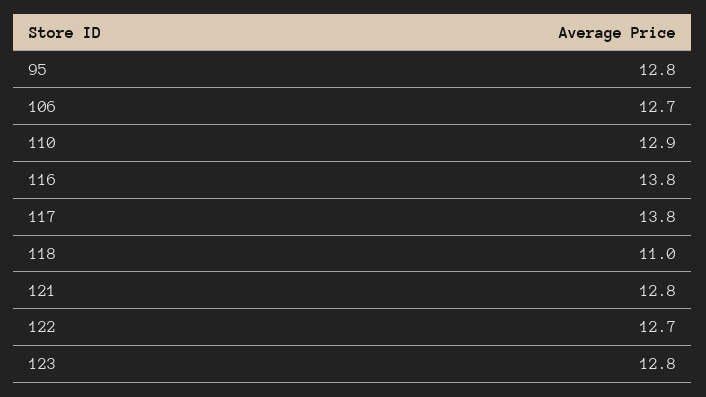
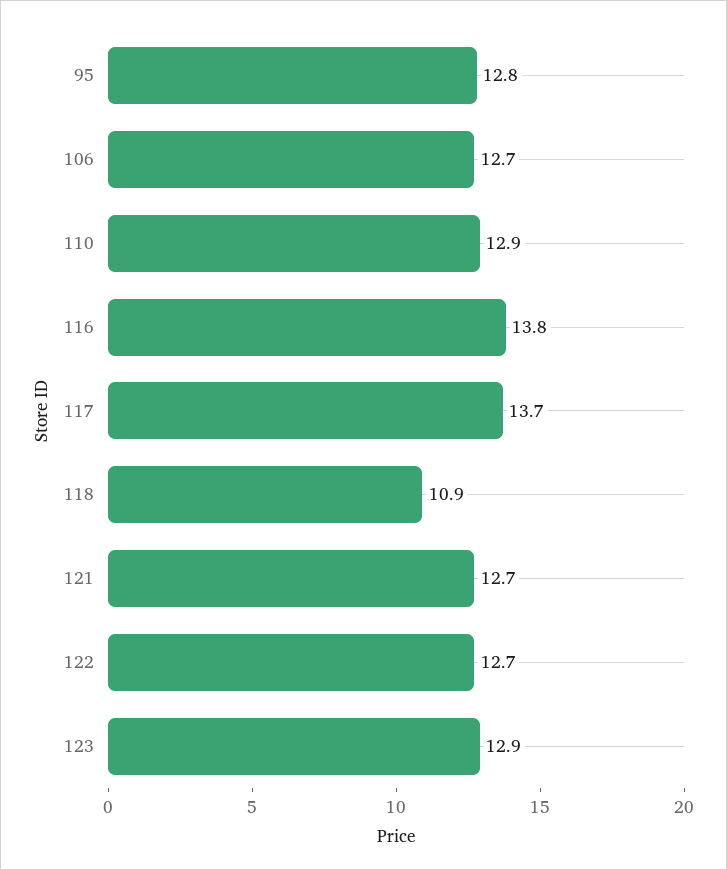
117: 13.8 -> 13.7
118: 11 -> 10.9
121: 12.8 -> 12.7
123: 12.8 -> 12.9

